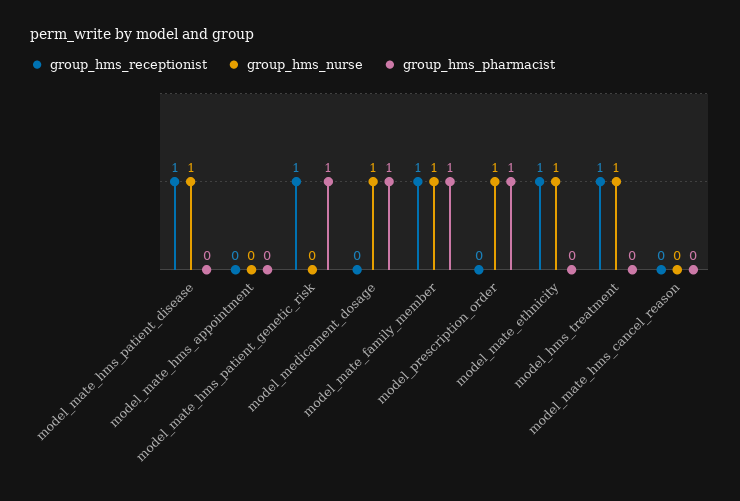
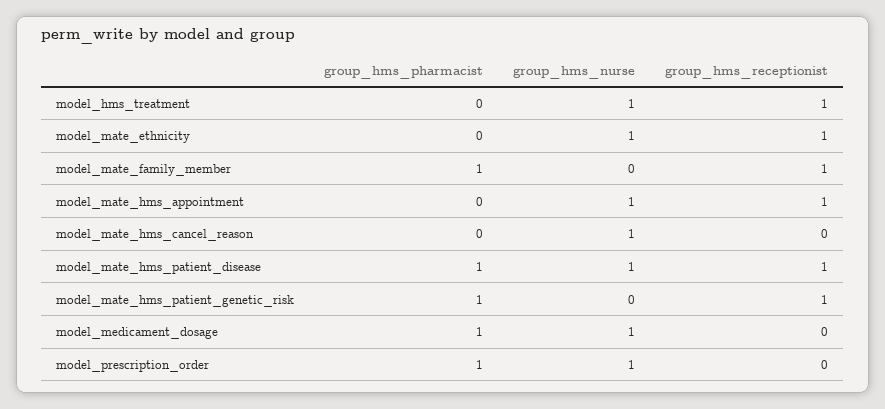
group_hms_pharmacist, model_mate_hms_patient_disease: 0 -> 1
group_hms_receptionist, model_mate_hms_appointment: 0 -> 1
group_hms_nurse, model_mate_hms_appointment: 0 -> 1
group_hms_nurse, model_mate_family_member: 1 -> 0
group_hms_nurse, model_mate_hms_cancel_reason: 0 -> 1

